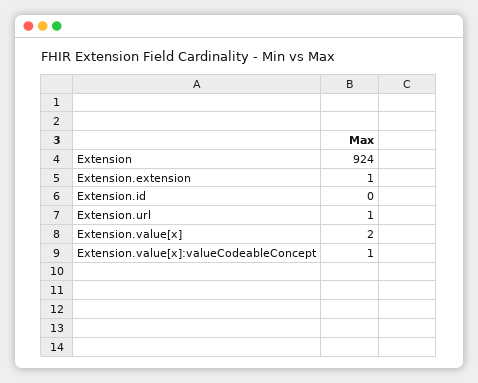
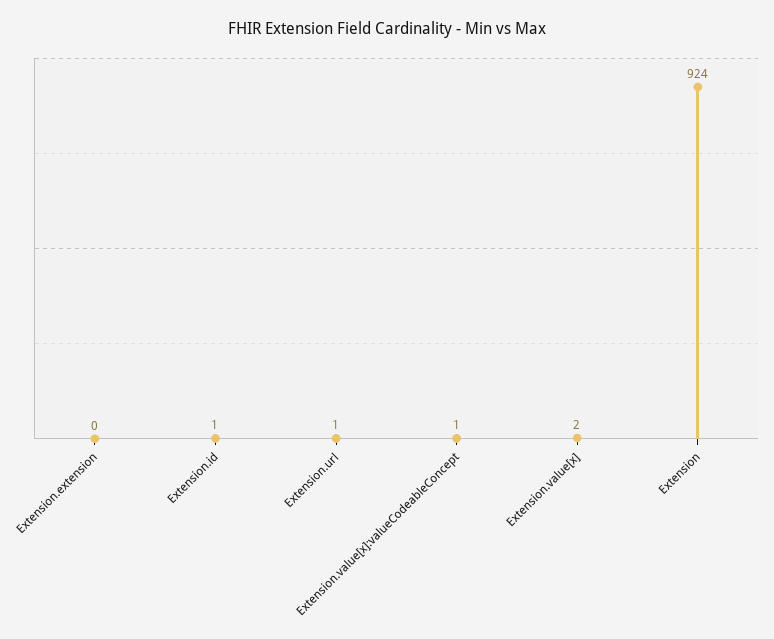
Extension.extension: 1 -> 0
Extension.id: 0 -> 1

